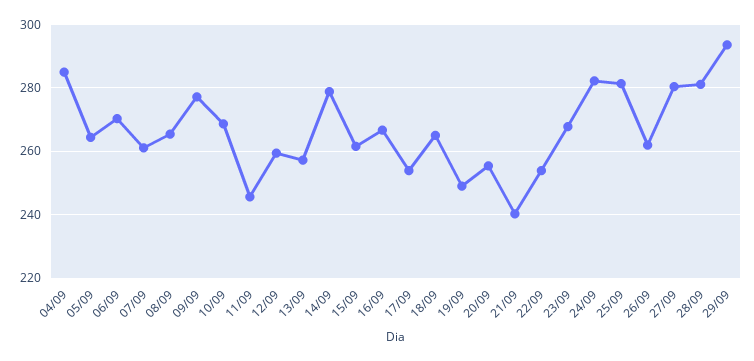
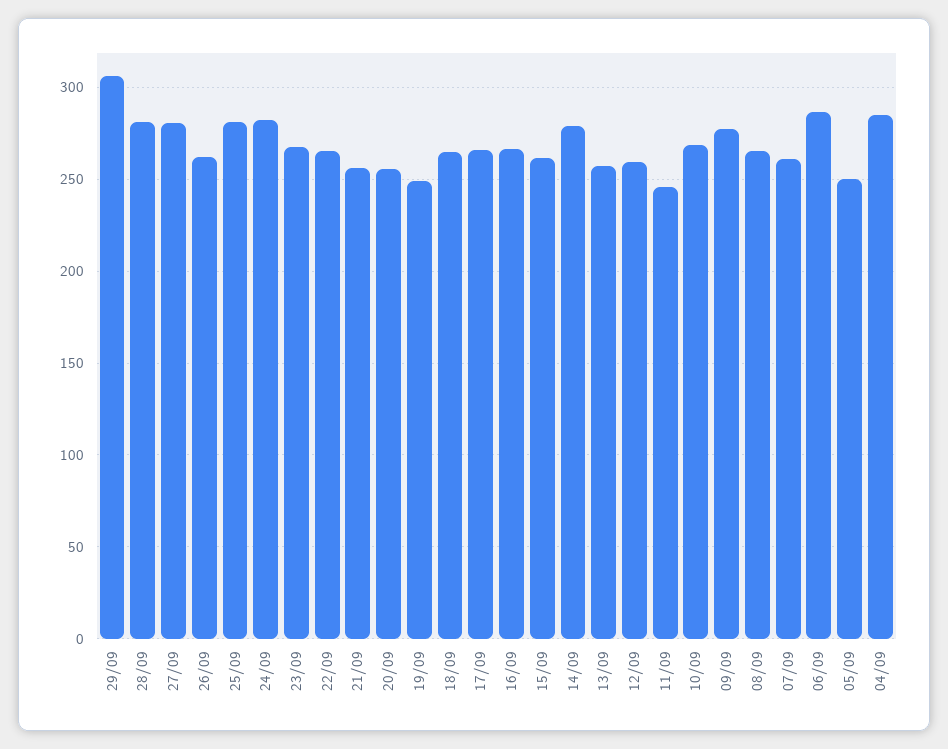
05/09: 264 -> 250
06/09: 270 -> 285
17/09: 254 -> 265
21/09: 240 -> 255
22/09: 254 -> 265
29/09: 294 -> 305

